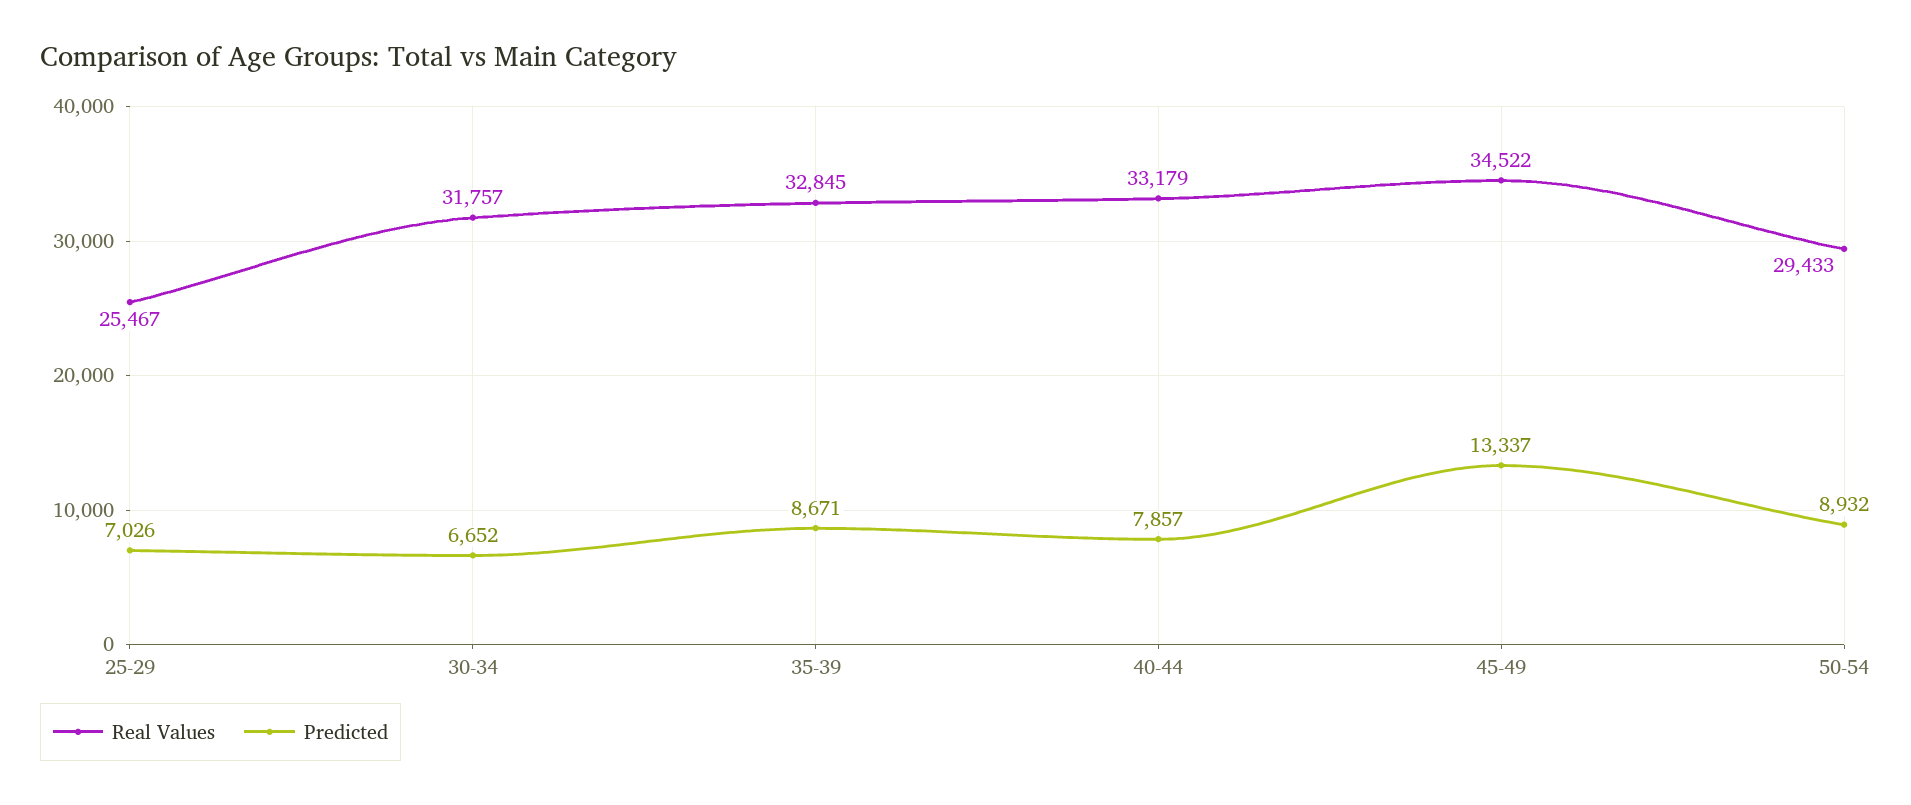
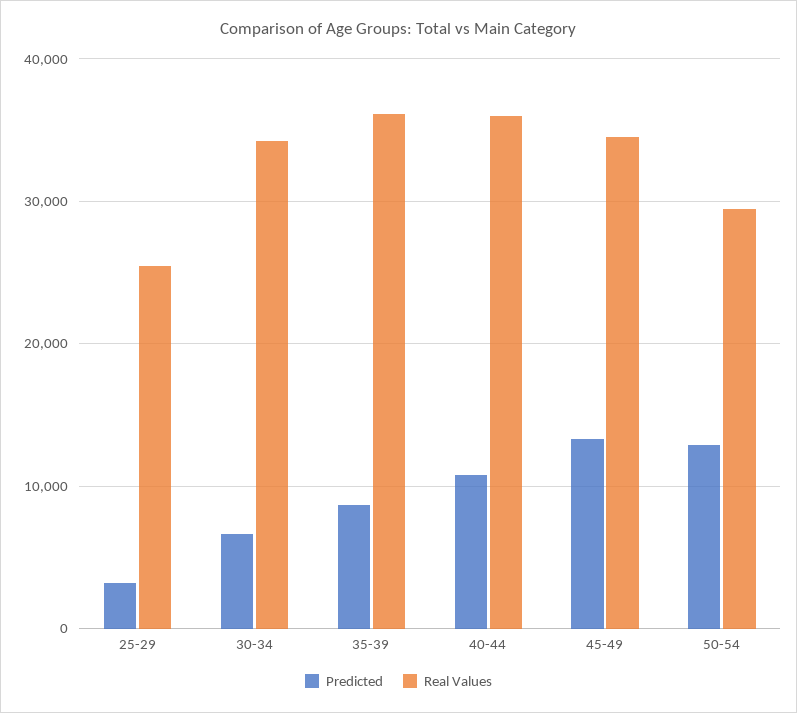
Predicted, 25-29: 7026 -> 3000
Real Values, 30-34: 31757 -> 34000
Real Values, 35-39: 32845 -> 36000
Real Values, 40-44: 33179 -> 36000
Predicted, 40-44: 7857 -> 11000
Predicted, 50-54: 8932 -> 13000

